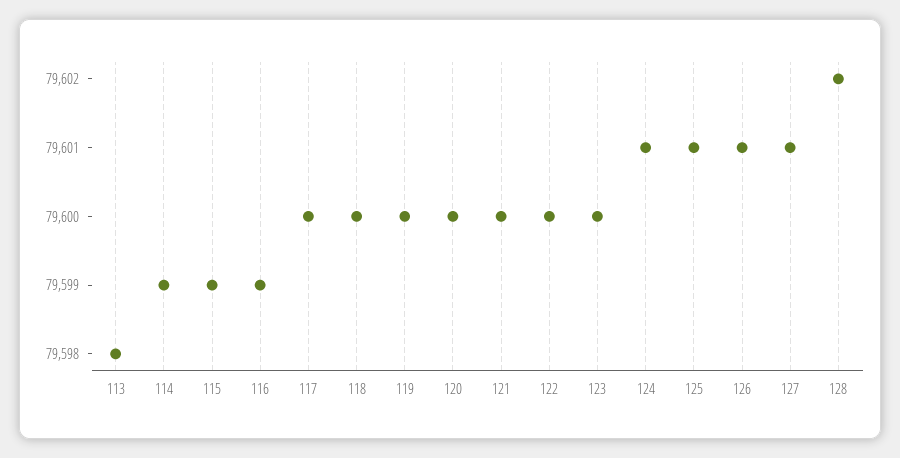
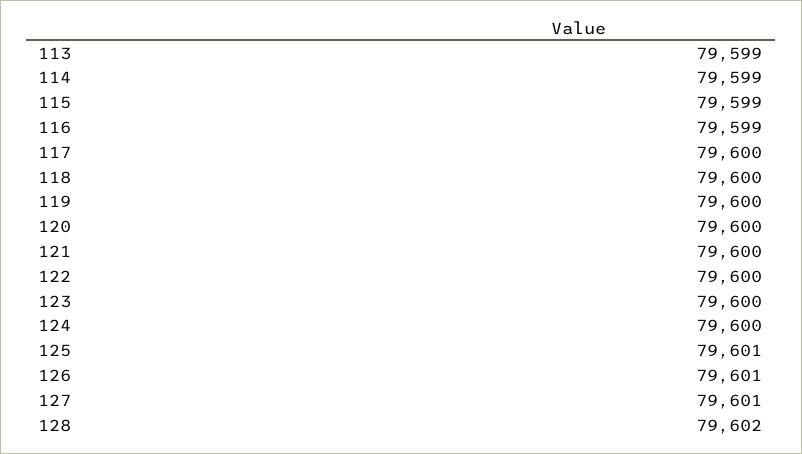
113: 79598 -> 79599
124: 79601 -> 79600

